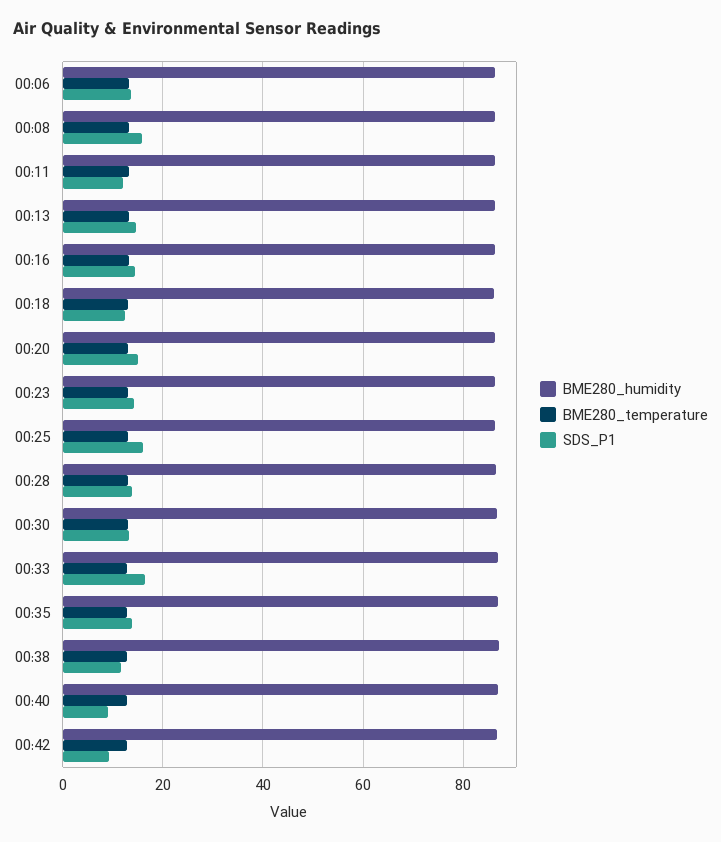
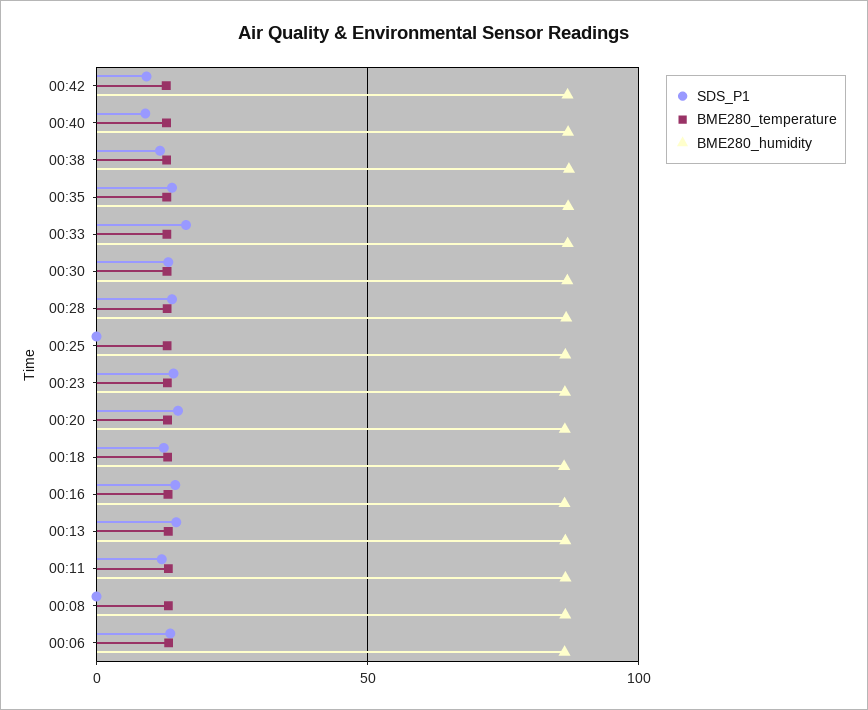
SDS_P1, 00:08: 16 -> 0
SDS_P1, 00:25: 16 -> 0

